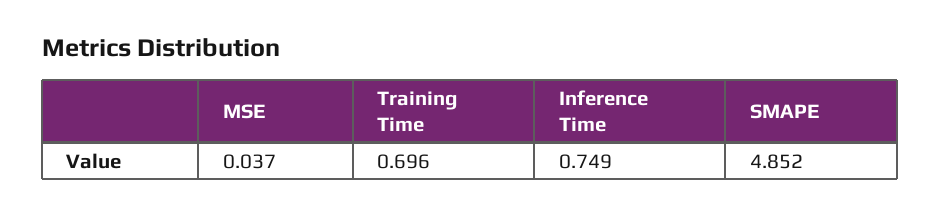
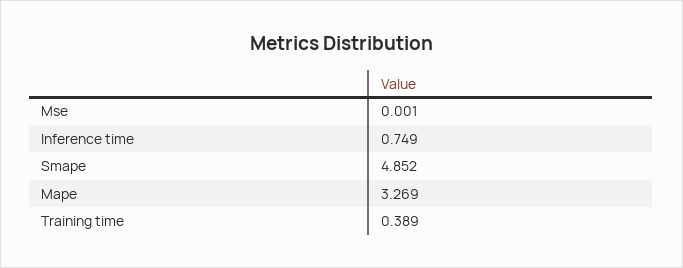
MSE: 0.037 -> 0.001
Training Time: 0.696 -> 0.389
Mape: none -> 3.269

